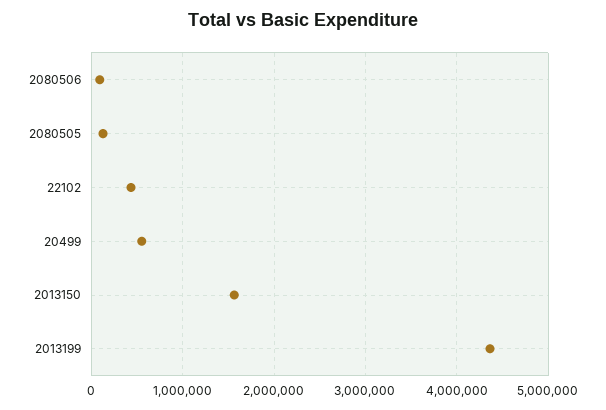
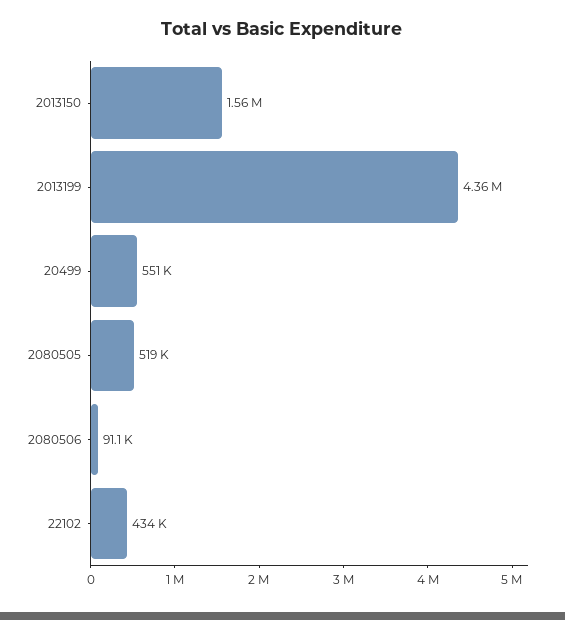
2080505: 100000 -> 519000

